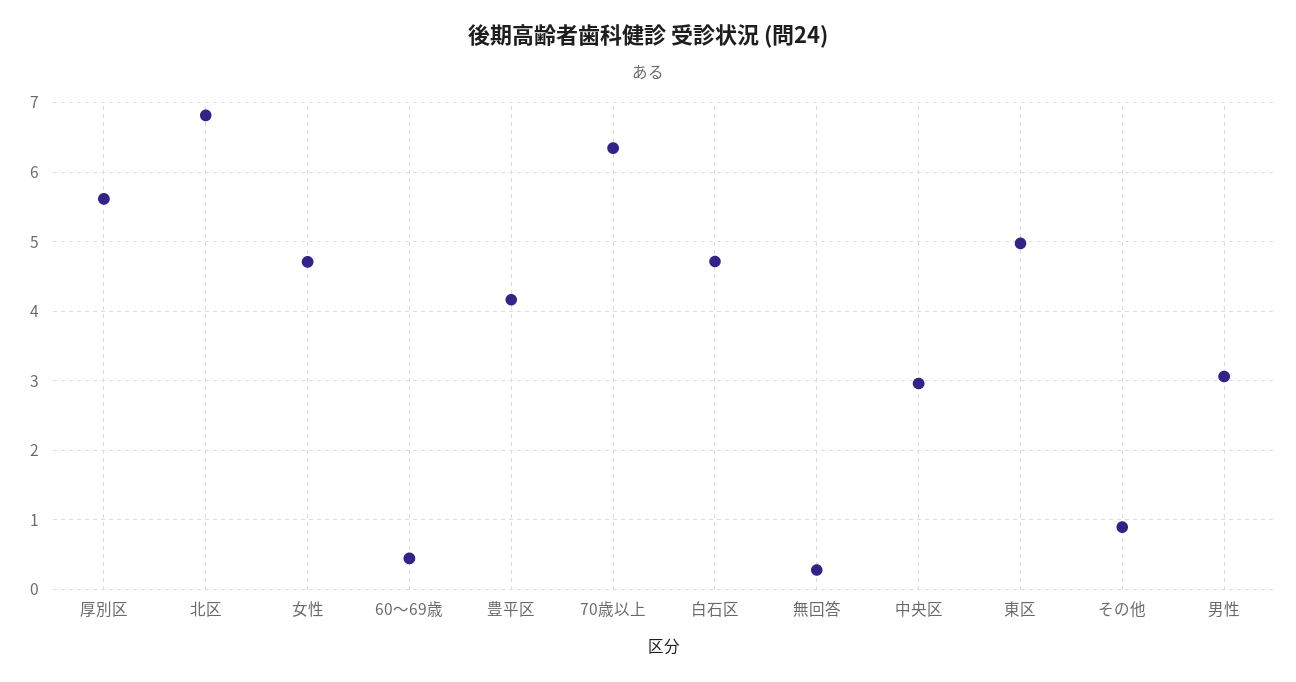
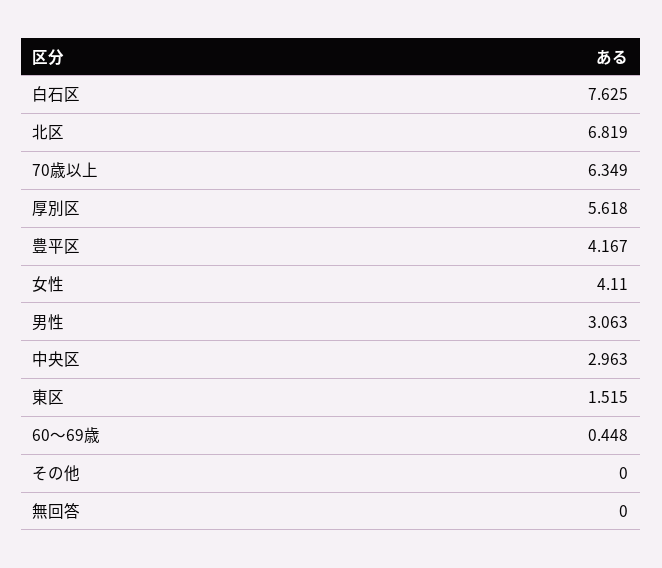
女性: 4.7 -> 4.11
白石区: 4.7 -> 7.625
無回答: 0.3 -> 0
東区: 5 -> 1.515
その他: 0.9 -> 0

